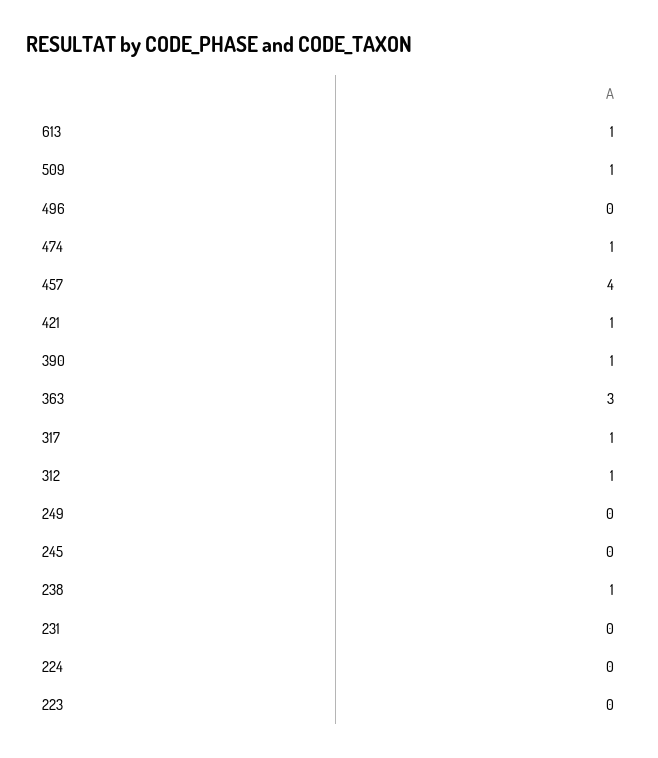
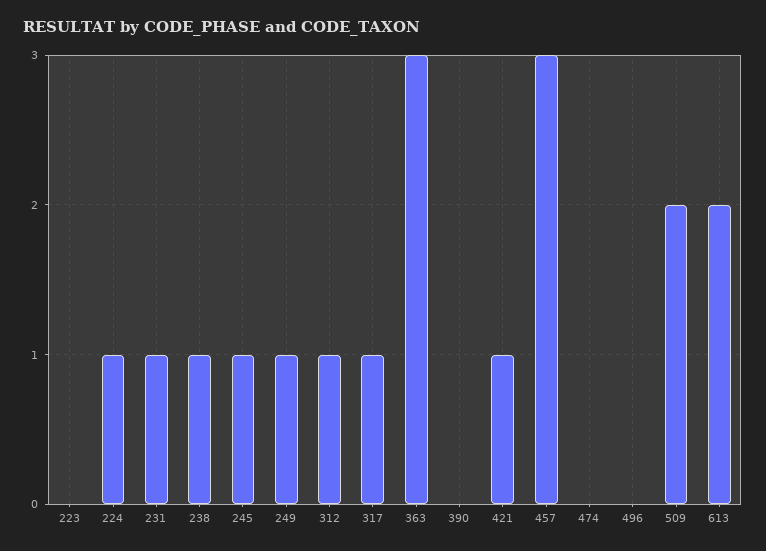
613: 1 -> 2
509: 1 -> 2
474: 1 -> 0
457: 4 -> 3
390: 1 -> 0
249: 0 -> 1
245: 0 -> 1
231: 0 -> 1
224: 0 -> 1

